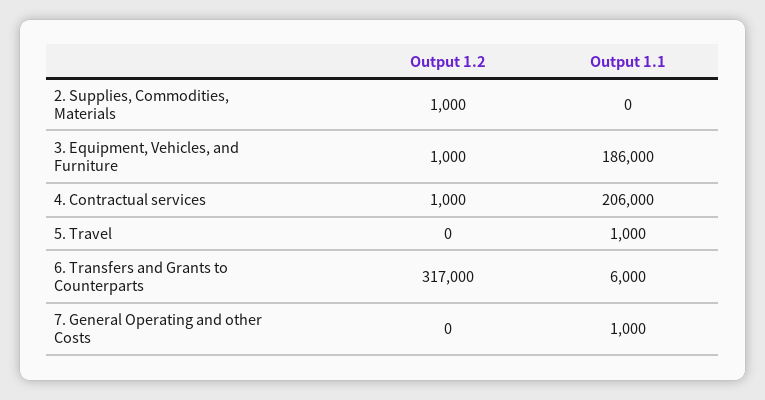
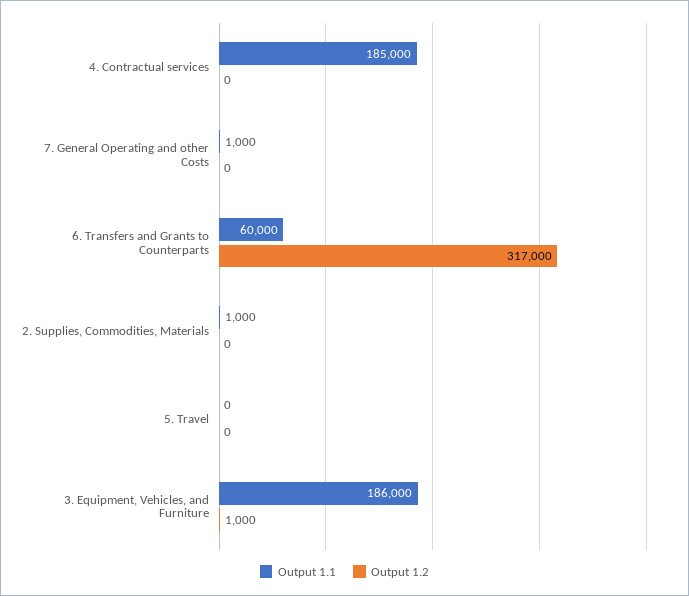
Output 1.2, 2. Supplies, Commodities, Materials: 1000 -> 0
Output 1.1, 2. Supplies, Commodities, Materials: 0 -> 1000
Output 1.2, 4. Contractual services: 1000 -> 0
Output 1.1, 4. Contractual services: 206000 -> 185000
Output 1.1, 5. Travel: 1000 -> 0
Output 1.1, 6. Transfers and Grants to Counterparts: 6000 -> 60000

